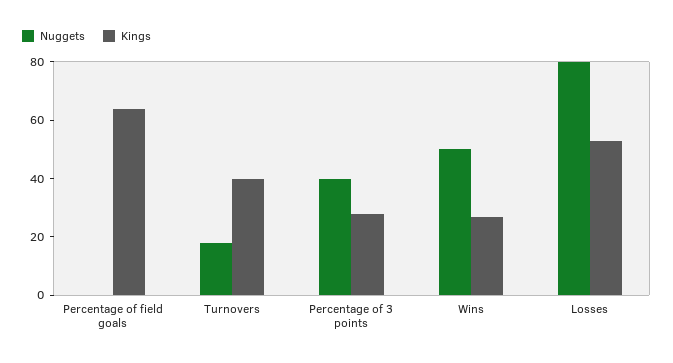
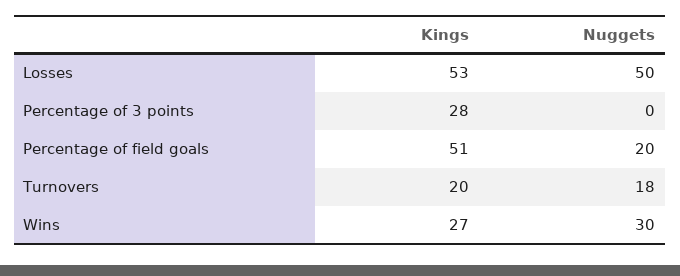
Nuggets, Percentage of field goals: 0 -> 20
Kings, Percentage of field goals: 65 -> 51
Kings, Turnovers: 40 -> 20
Nuggets, Percentage of 3 points: 40 -> 0
Nuggets, Wins: 50 -> 30
Nuggets, Losses: 80 -> 50

